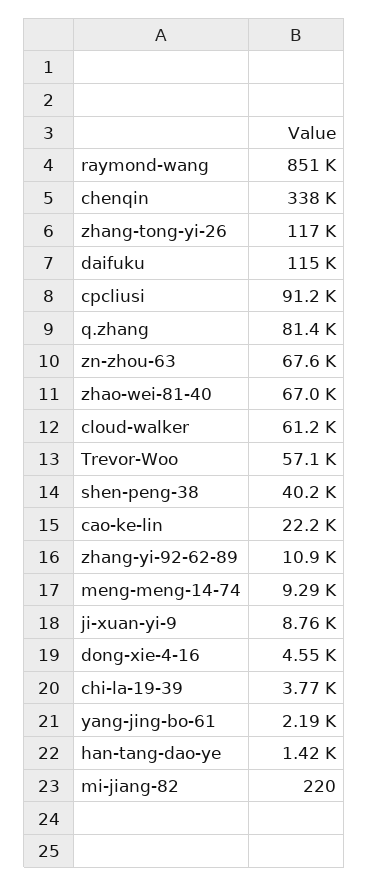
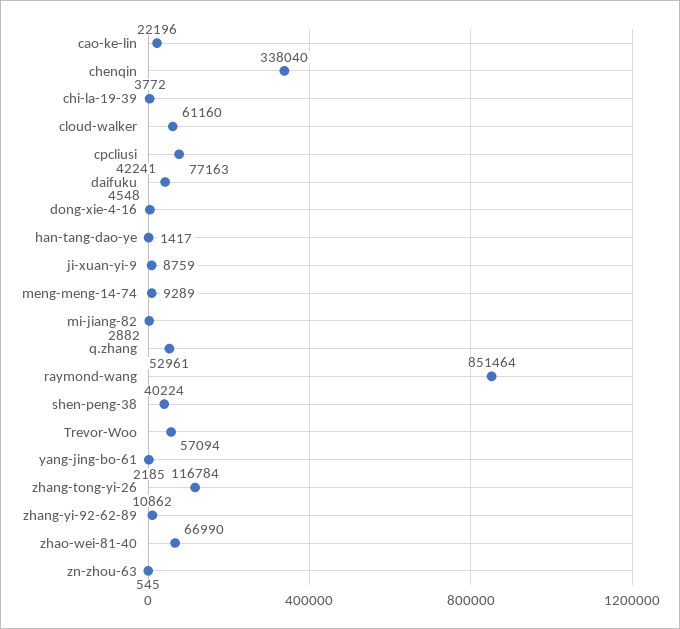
daifuku: 115000 -> 42241
cpcliusi: 91200 -> 77163
q.zhang: 81400 -> 52961
zn-zhou-63: 67600 -> 545
mi-jiang-82: 220 -> 2882

